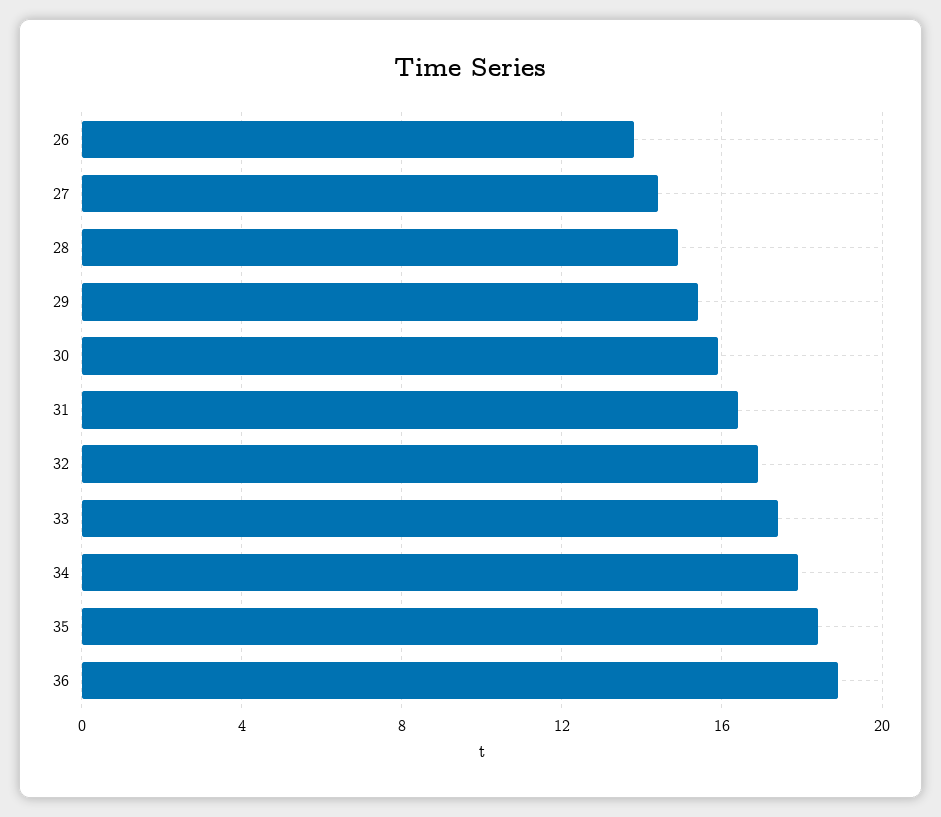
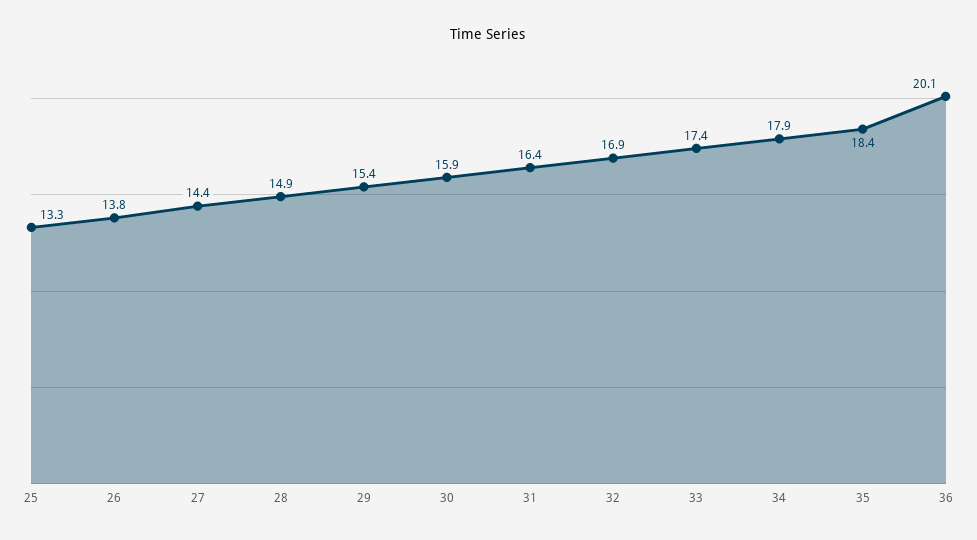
36: 19 -> 20.1
25: none -> 13.3

